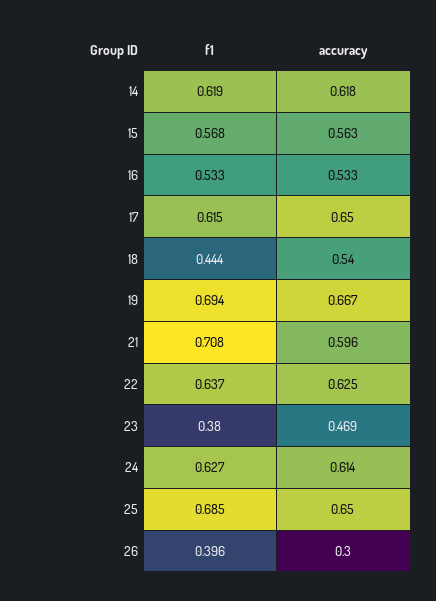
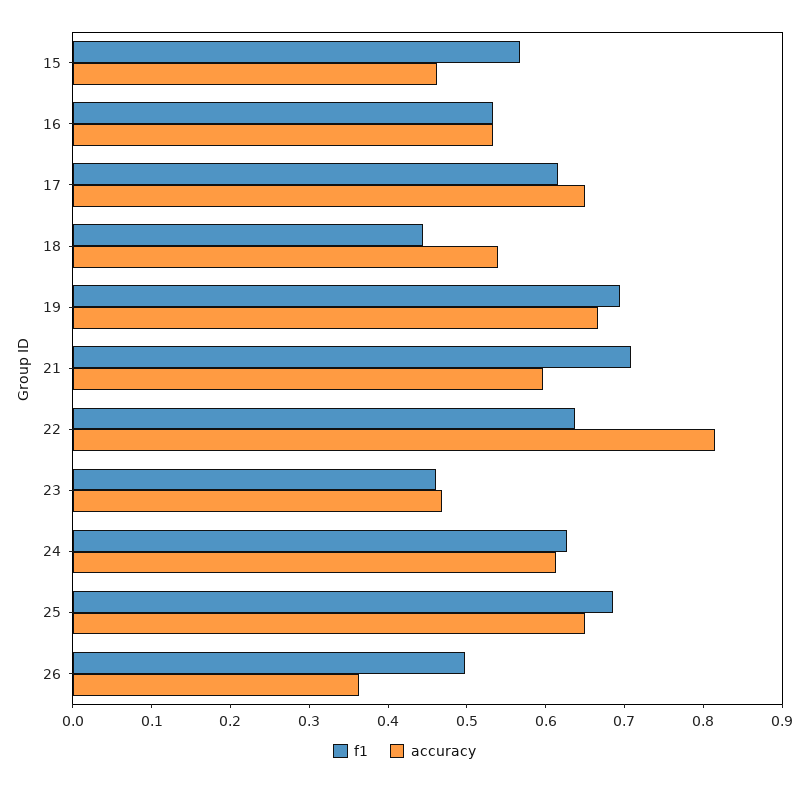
f1, 14: 0.619 -> none
accuracy, 14: 0.618 -> none
accuracy, 15: 0.563 -> 0.46
accuracy, 22: 0.625 -> 0.82
f1, 23: 0.38 -> 0.46
f1, 26: 0.396 -> 0.5
accuracy, 26: 0.3 -> 0.36

